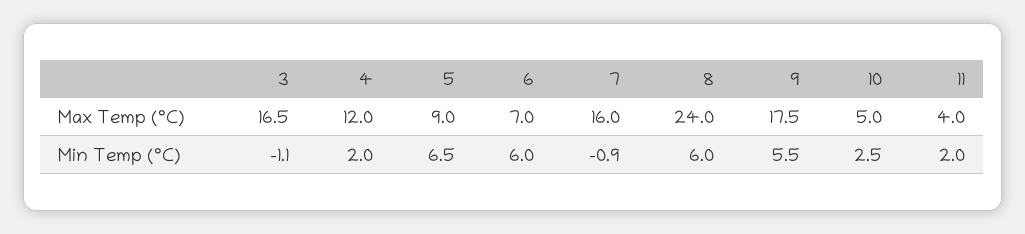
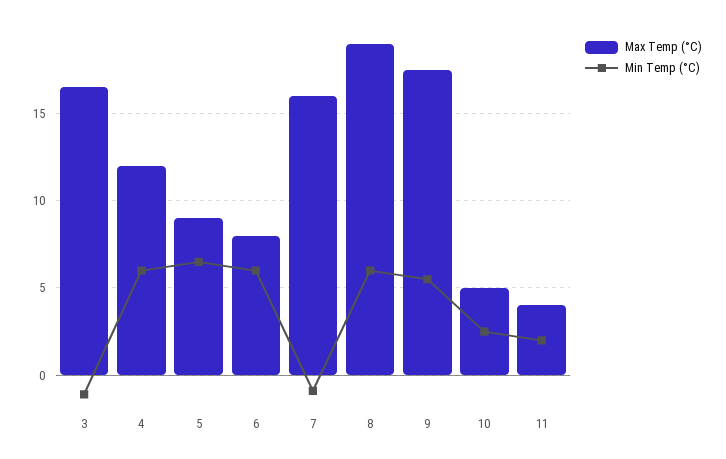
Max Temp (°C), 6: 7 -> 8
Max Temp (°C), 8: 24 -> 19
Min Temp (°C), 4: 2 -> 6

